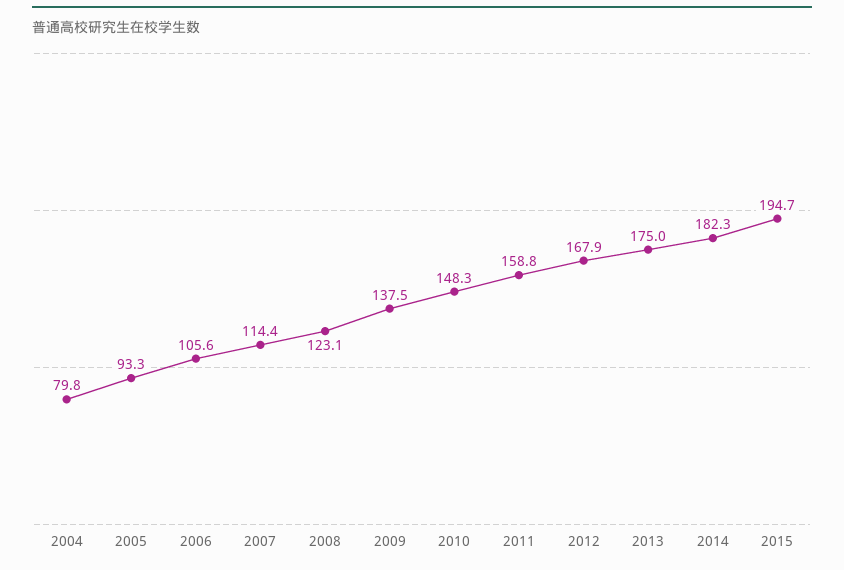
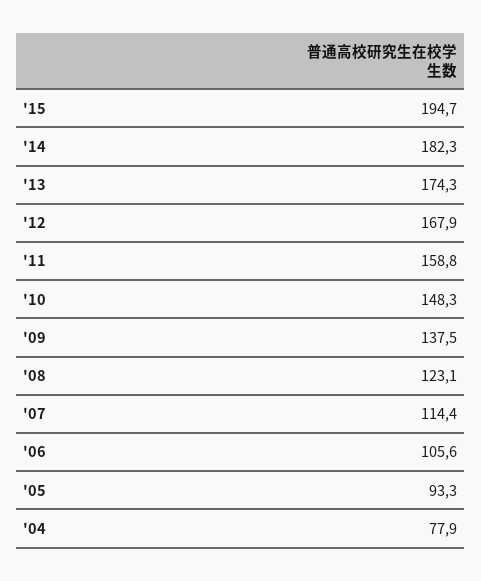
2004: 79.8 -> 77.9
2013: 175 -> 174.3

